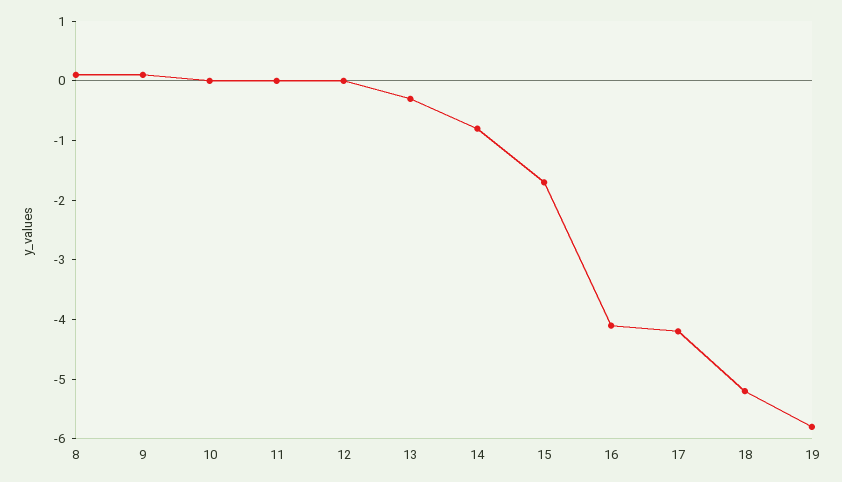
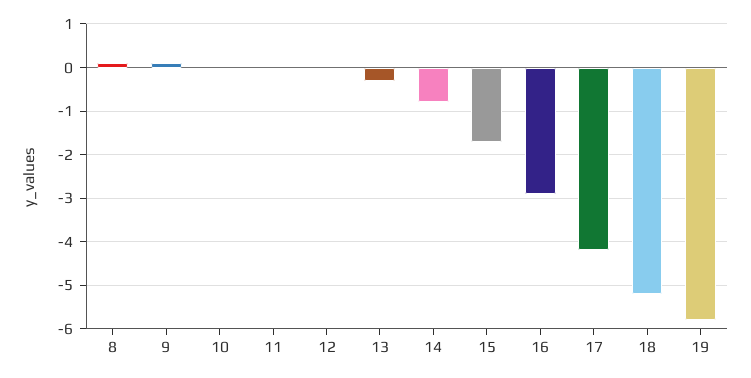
16: -4 -> -3

